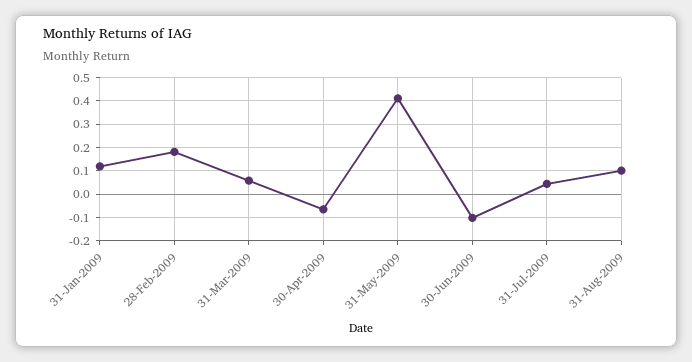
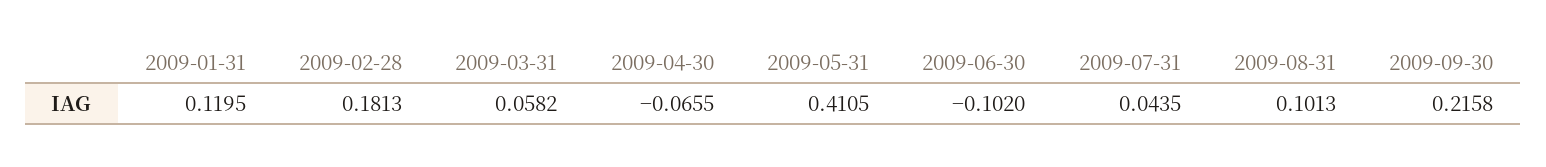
2009-09-30: none -> 0.2158

